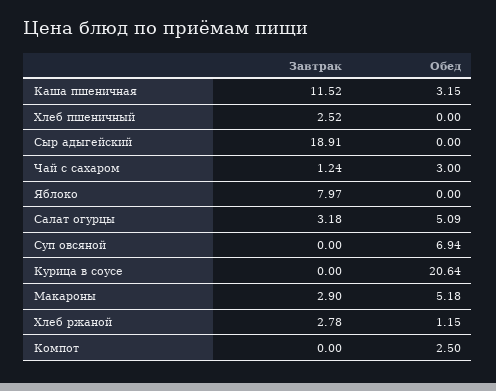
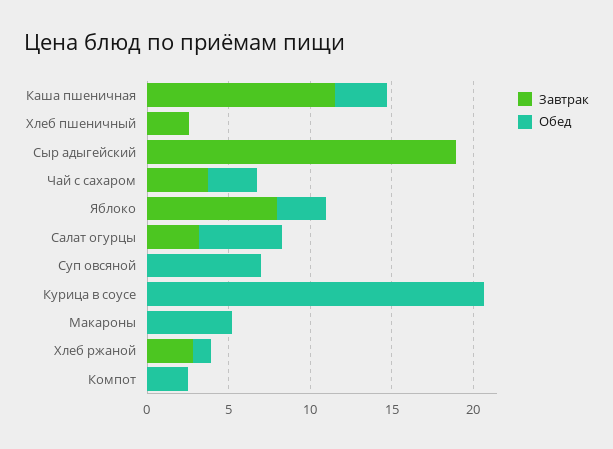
Завтрак, Чай с сахаром: 1.24 -> 4
Обед, Яблоко: 0 -> 3
Завтрак, Макароны: 2.9 -> 0

